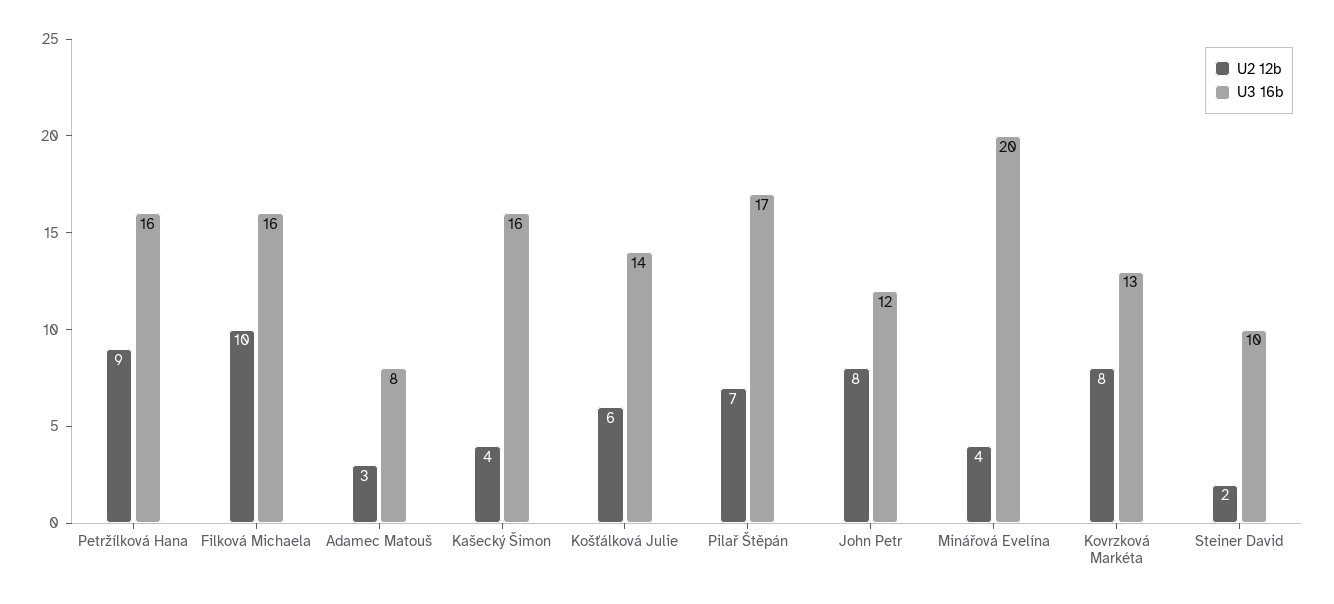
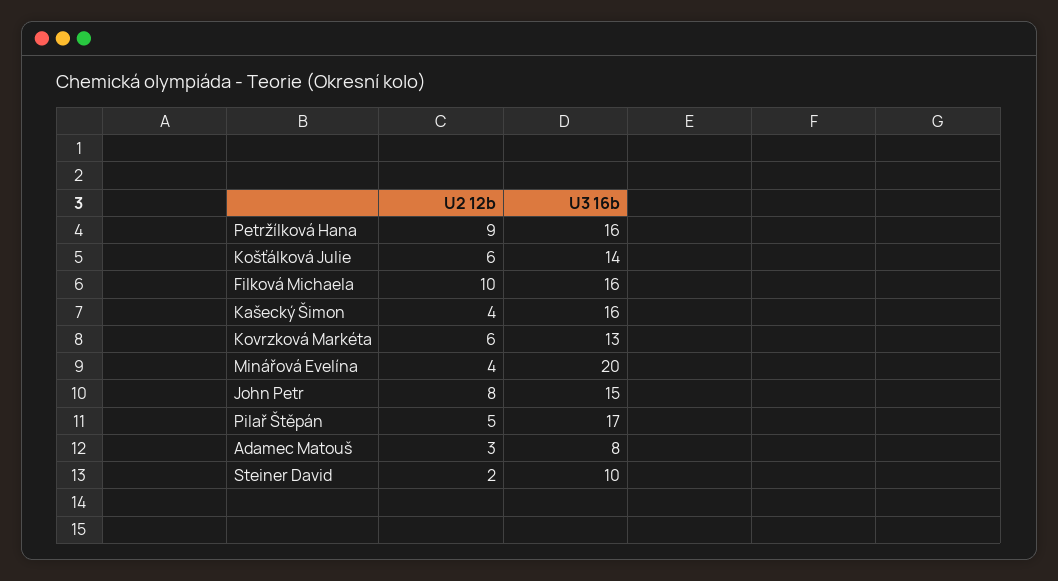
U2 12b, Pilař Štěpán: 7 -> 5
U3 16b, John Petr: 12 -> 15
U2 12b, Kovrzková Markéta: 8 -> 6

